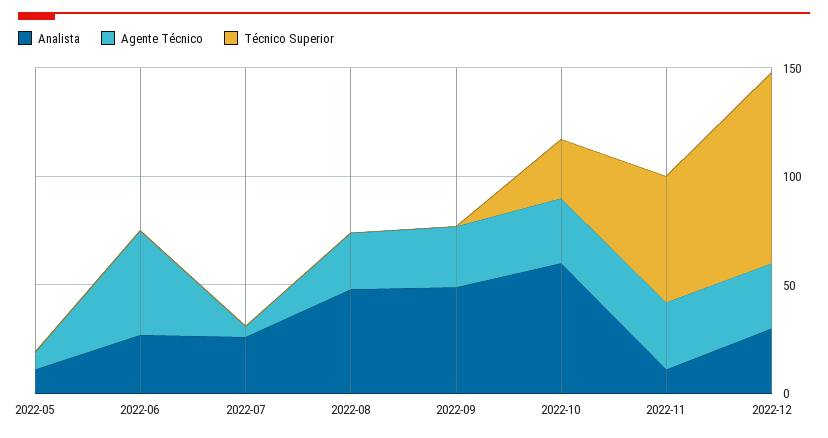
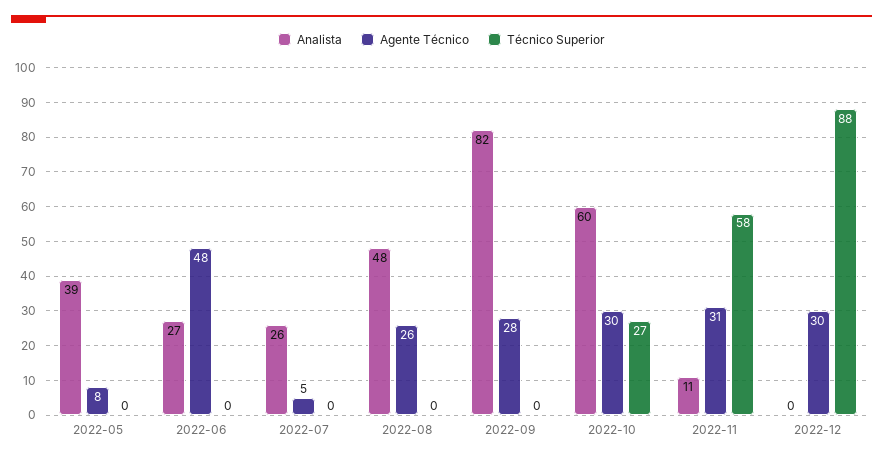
Analista, 2022-05: 10 -> 39
Analista, 2022-09: 50 -> 82
Analista, 2022-12: 30 -> 0

